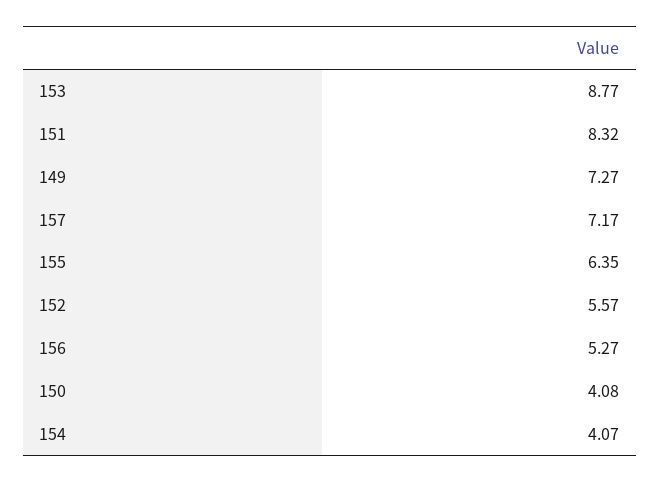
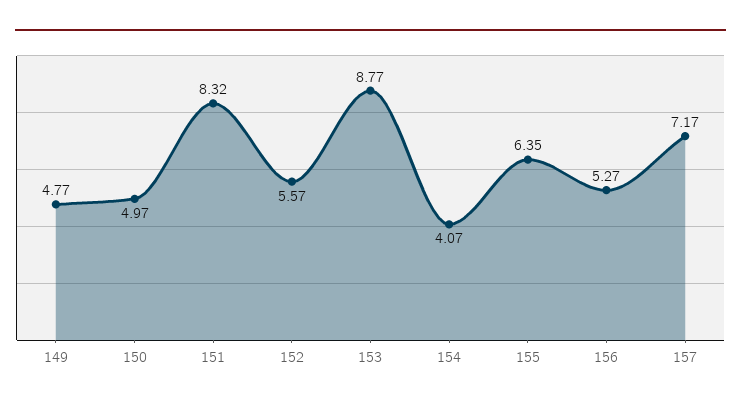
149: 7.27 -> 4.77
150: 4.08 -> 4.97

